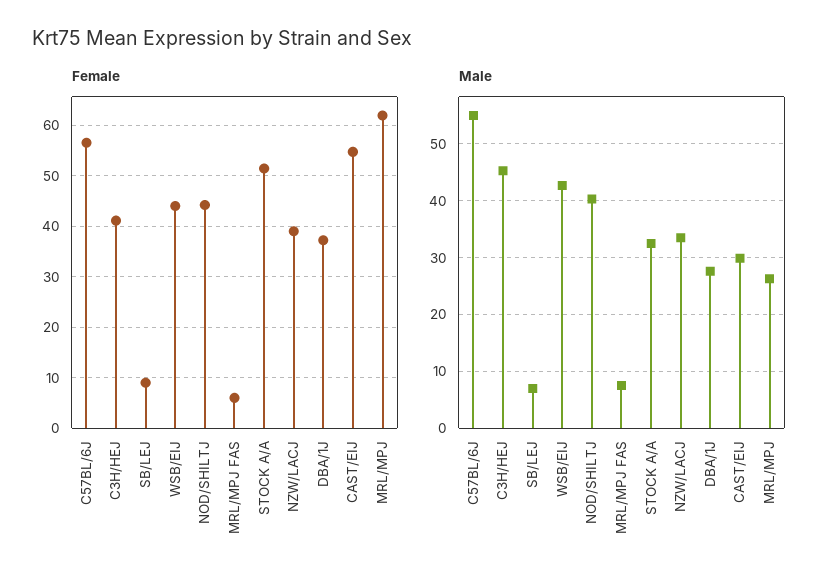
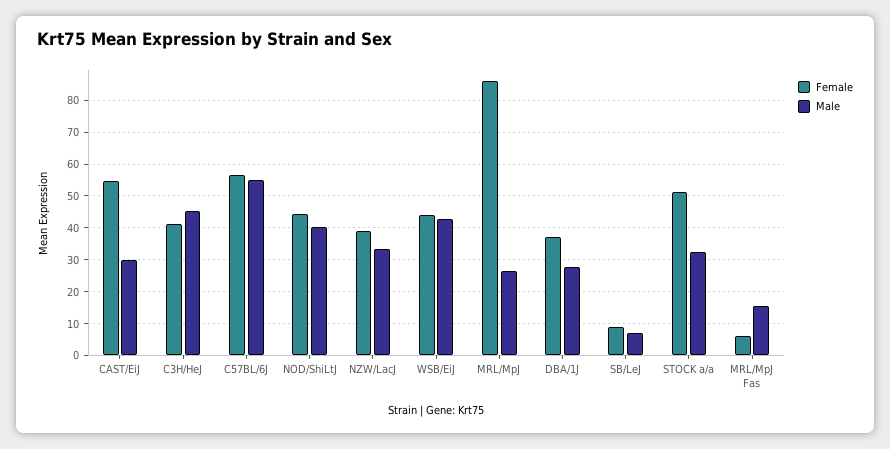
Female, MRL/MPJ: 62 -> 86
Male, MRL/MPJ FAS: 8 -> 16

